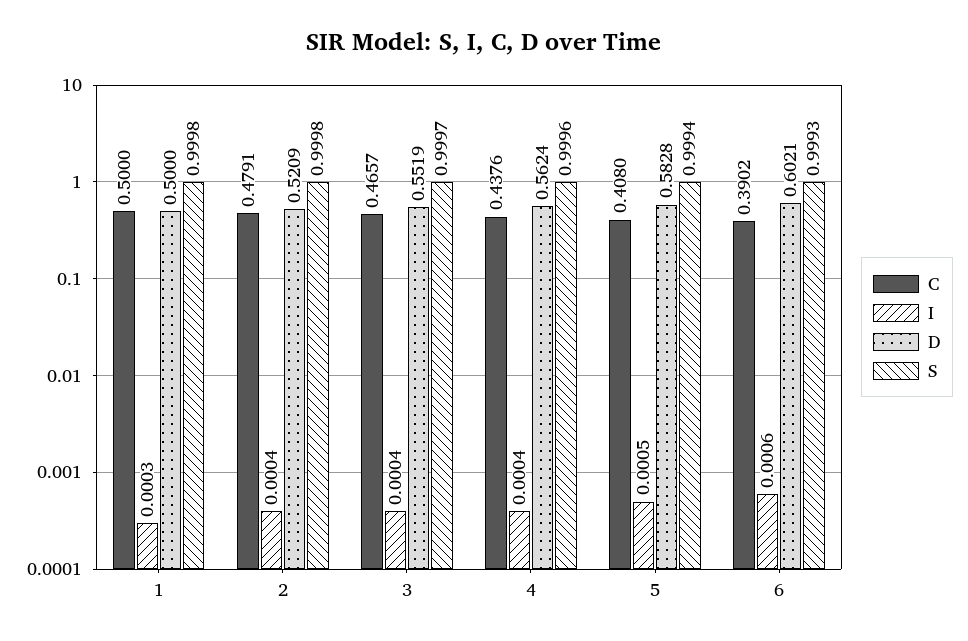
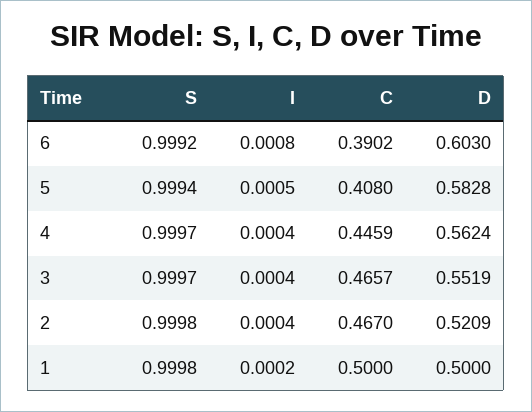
I, 1: 0.0003 -> 0.0002
C, 2: 0.4791 -> 0.467
C, 4: 0.4376 -> 0.4459
S, 4: 0.9996 -> 0.9997
I, 6: 0.0006 -> 0.0008
D, 6: 0.6021 -> 0.603
S, 6: 0.9993 -> 0.9992

